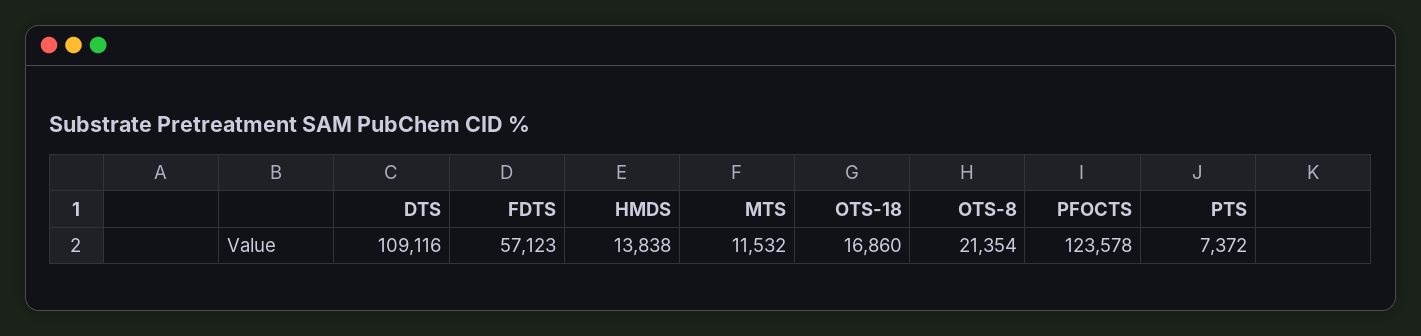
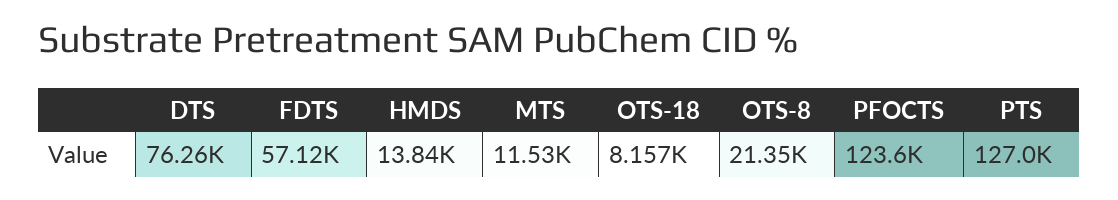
DTS: 109116 -> 76260
OTS-18: 16860 -> 8157
PTS: 7372 -> 127000

